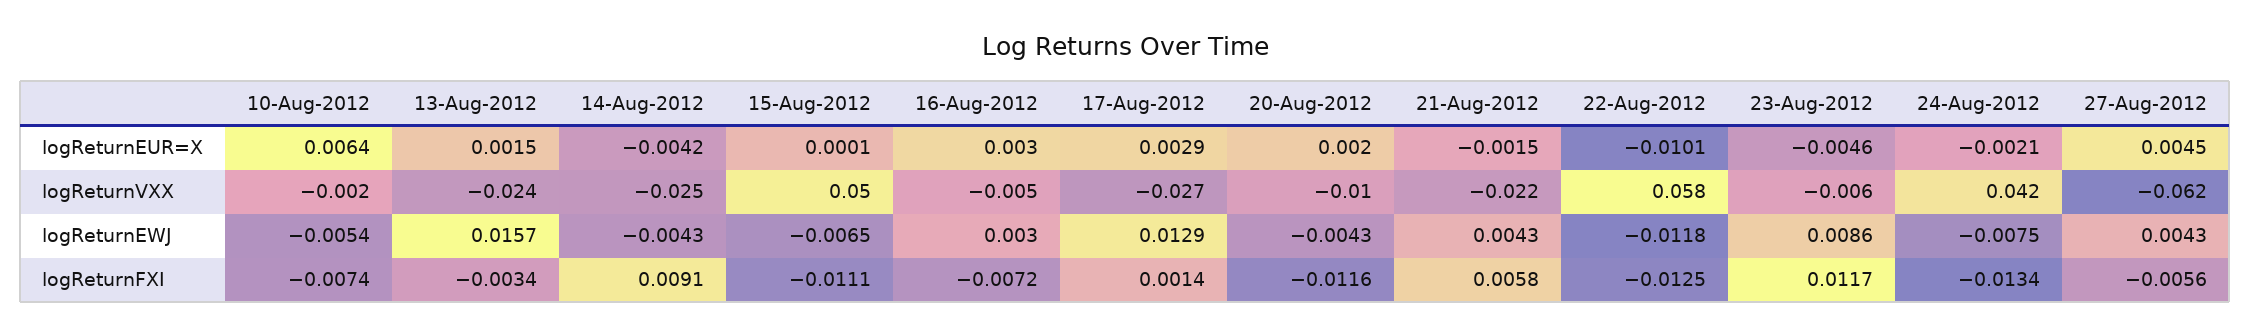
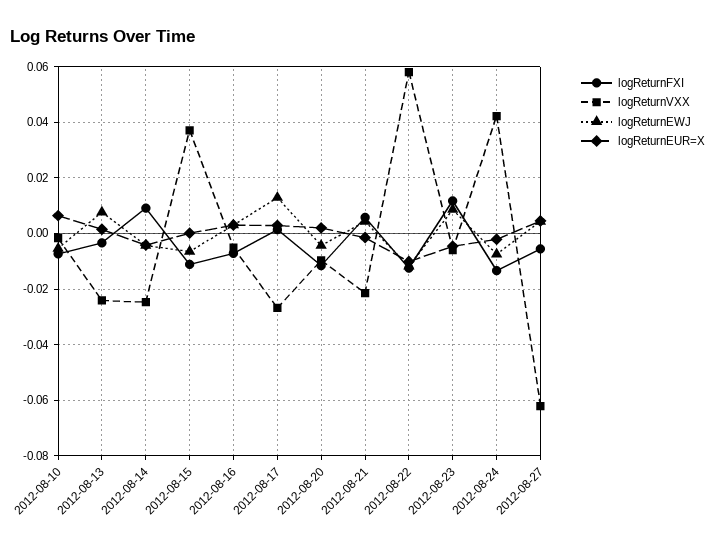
logReturnVXX, 15-Aug-2012: 0.05 -> 0.0375
logReturnEWJ, 13-Aug-2012: 0.0157 -> 0.0075

